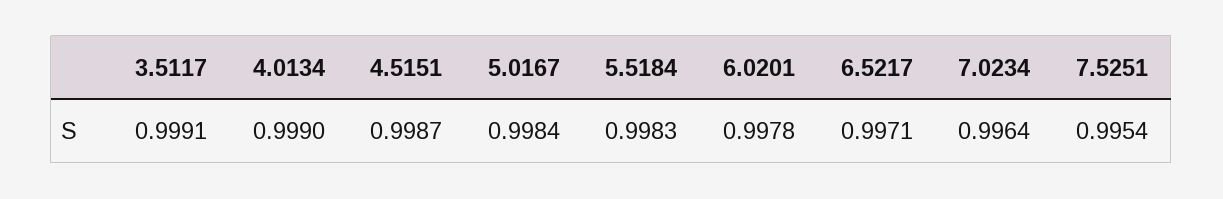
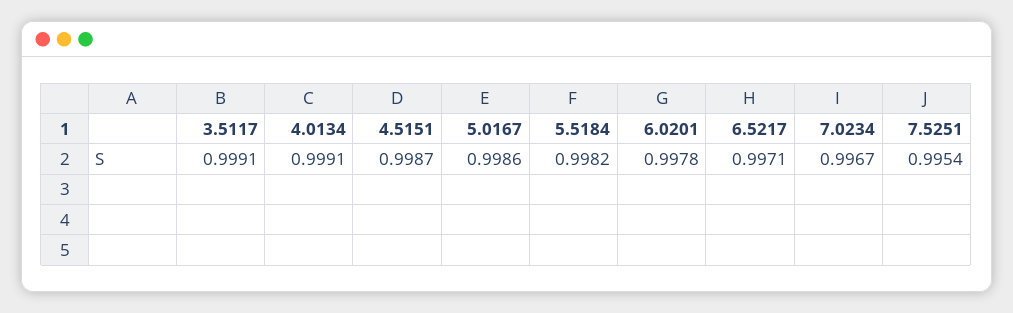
4.0134: 0.999 -> 0.9991
5.0167: 0.9984 -> 0.9986
5.5184: 0.9983 -> 0.9982
7.0234: 0.9964 -> 0.9967

